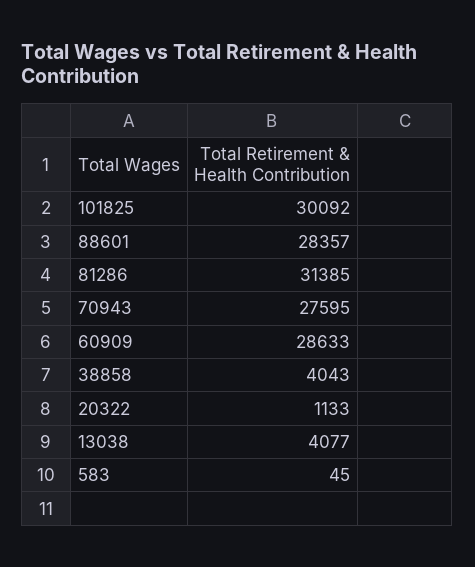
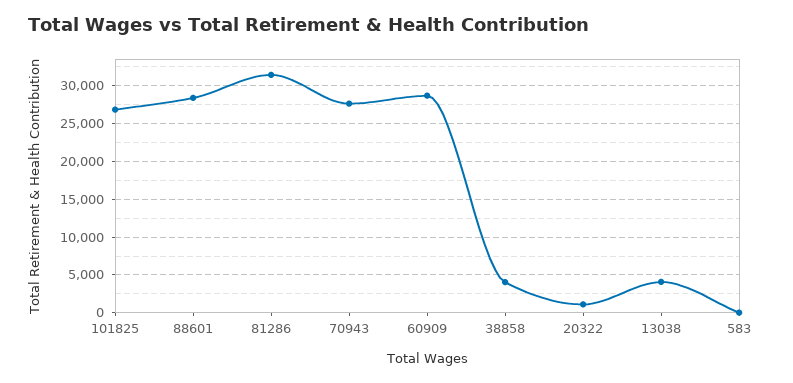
101825: 30092 -> 27000

